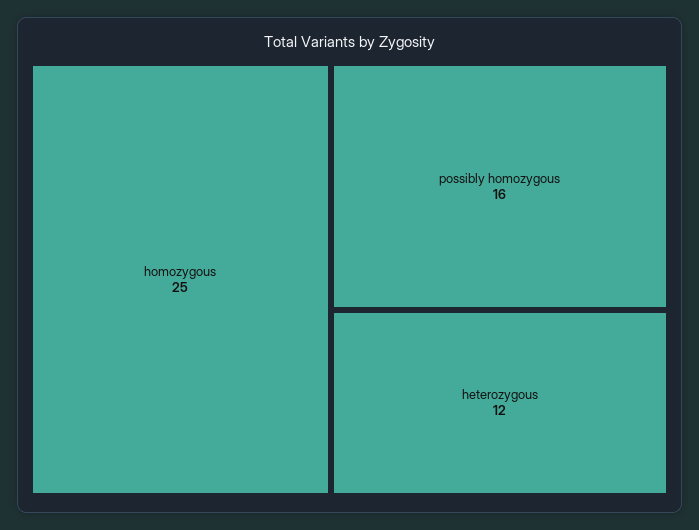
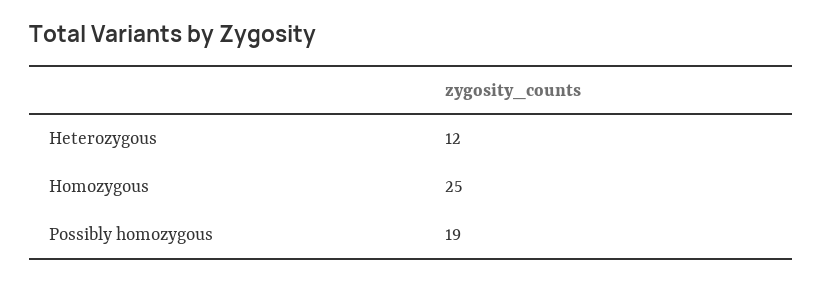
possibly homozygous: 16 -> 19

